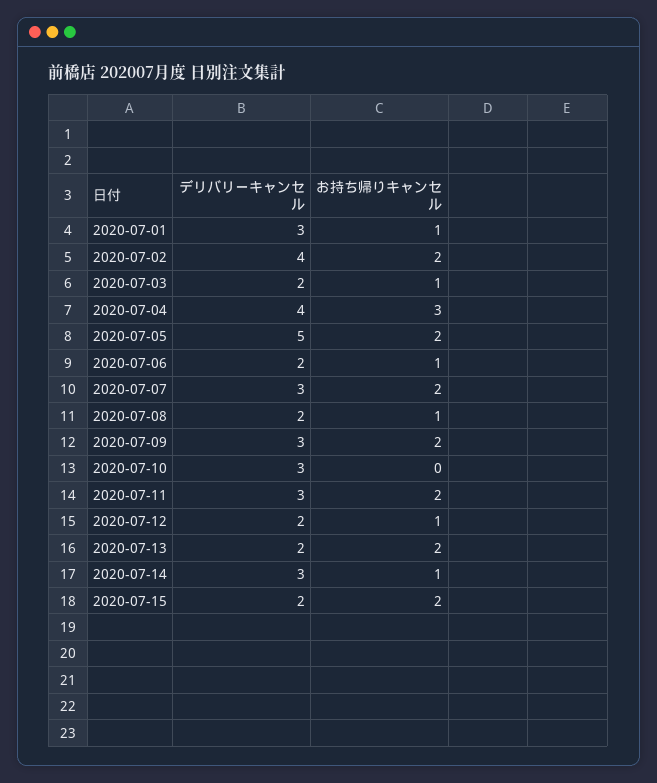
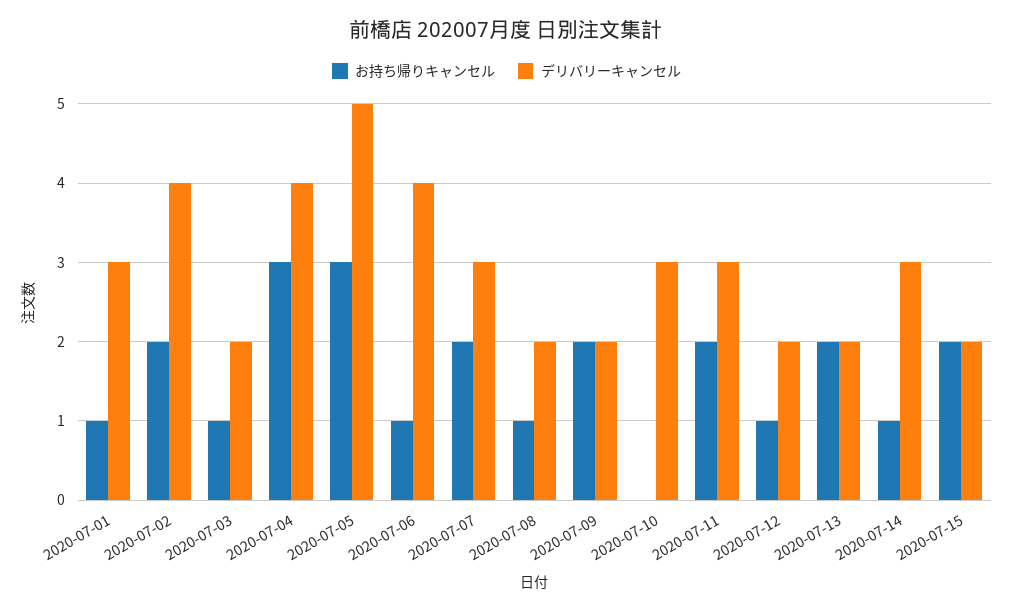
お持ち帰りキャンセル, 2020-07-05: 2 -> 3
デリバリーキャンセル, 2020-07-06: 2 -> 4
デリバリーキャンセル, 2020-07-09: 3 -> 2

